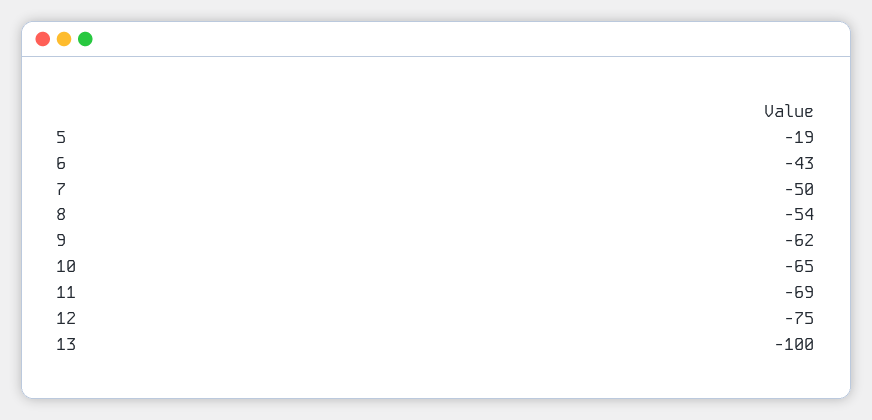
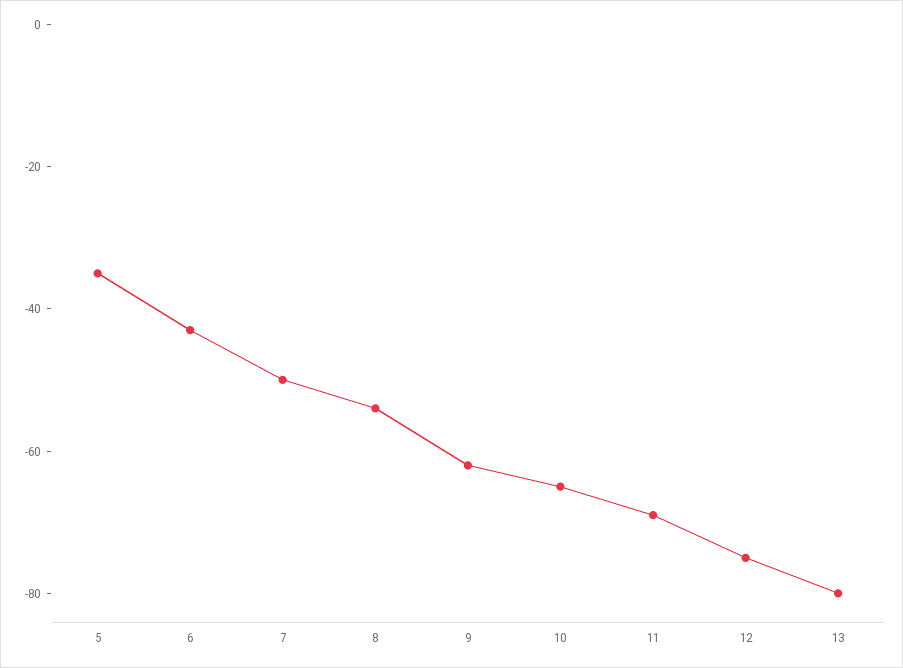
5: -19 -> -35
13: -100 -> -80

